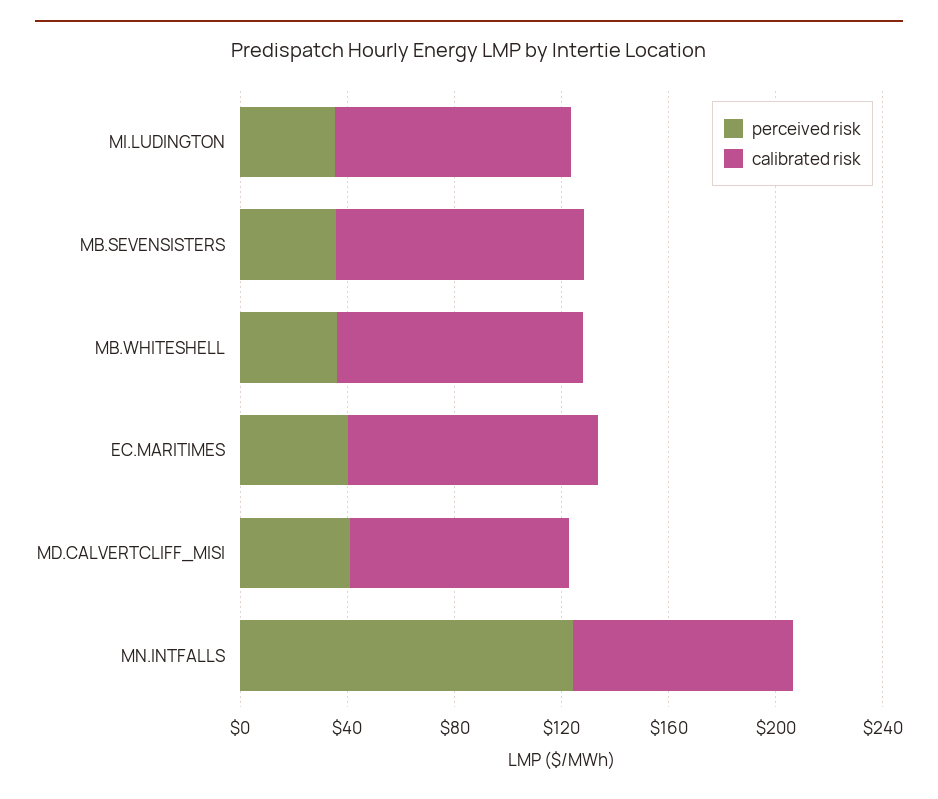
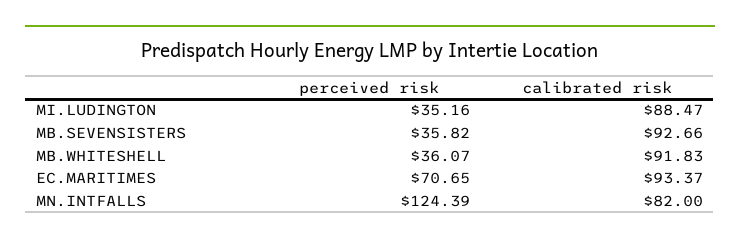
perceived risk, EC.MARITIMES: 40 -> 70.65
perceived risk, MD.CALVERTCLIFF_MISI: 40 -> none
calibrated risk, MD.CALVERTCLIFF_MISI: 80 -> none

